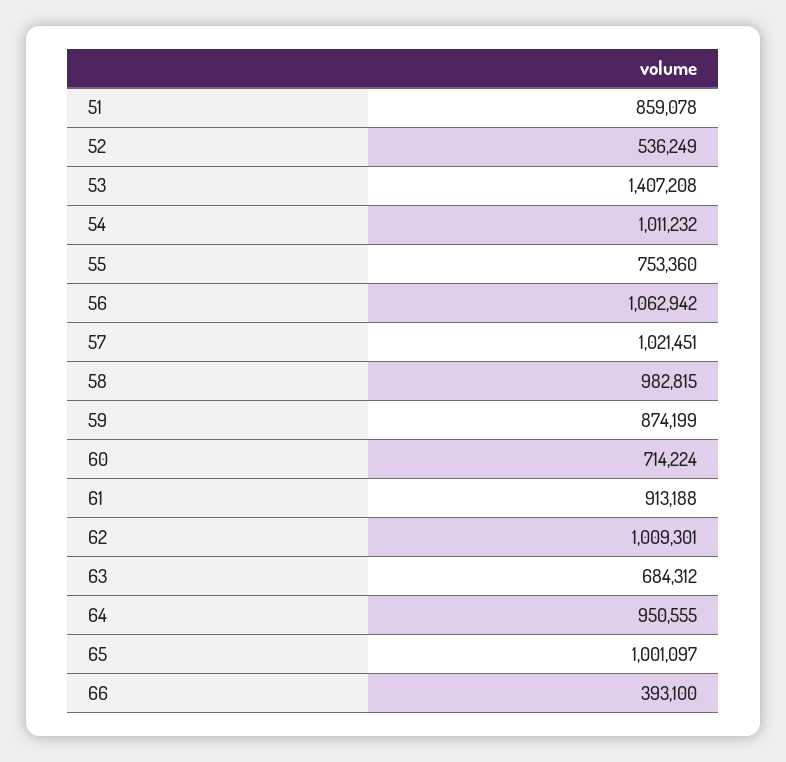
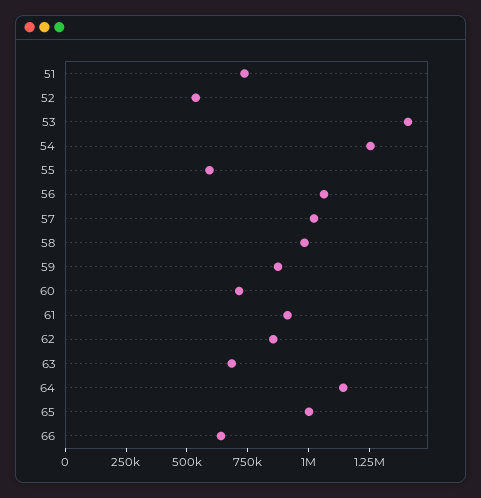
51: 859078 -> 750000
54: 1011232 -> 1250000
55: 753360 -> 600000
62: 1009301 -> 850000
64: 950555 -> 1150000
66: 393100 -> 650000

